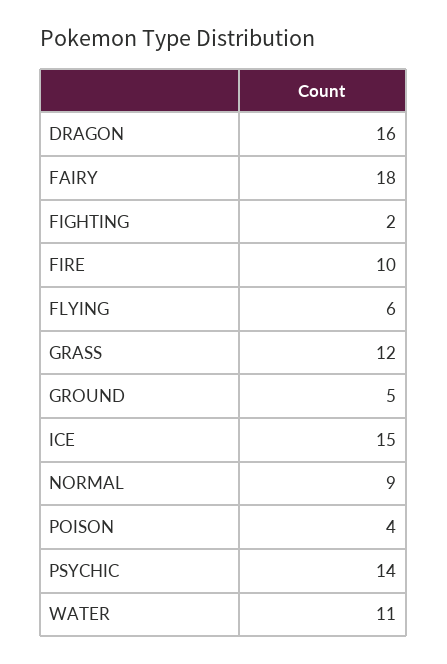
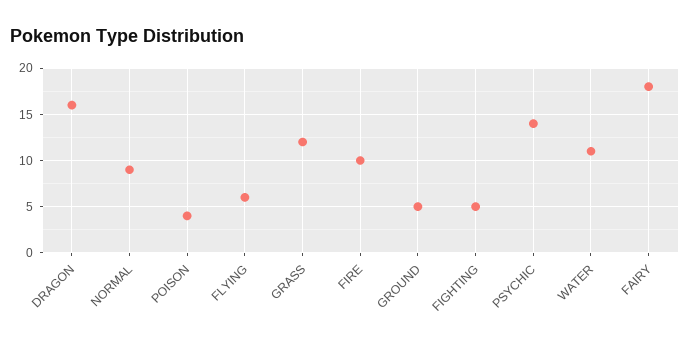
FIGHTING: 2 -> 5
ICE: 15 -> none

